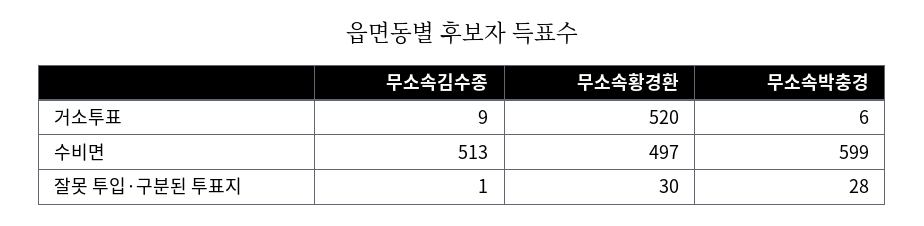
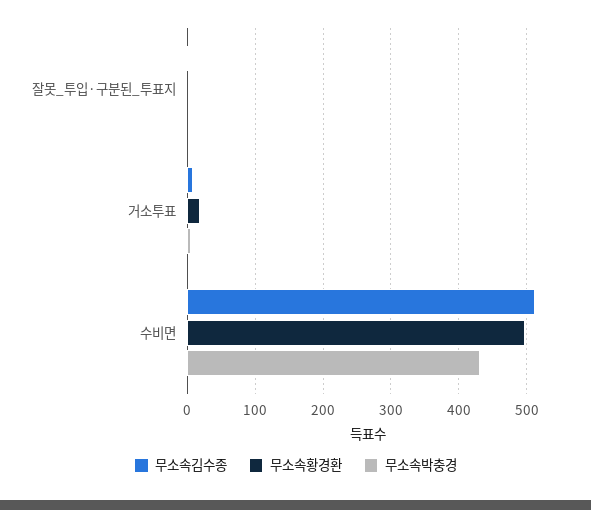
무소속황경환, 거소투표: 520 -> 20
무소속박충경, 수비면: 599 -> 430
무소속황경환, 잘못 투입·구분된 투표지: 30 -> 0
무소속박충경, 잘못 투입·구분된 투표지: 28 -> 0

